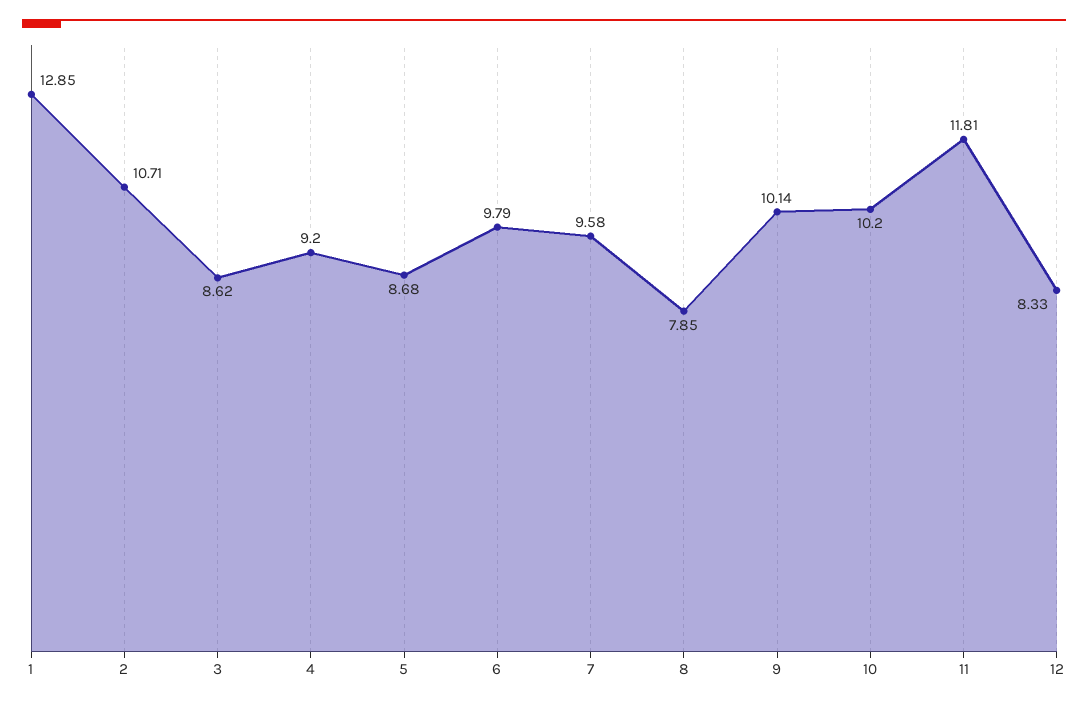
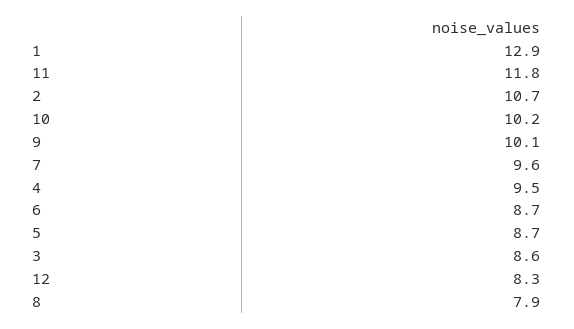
4: 9.2 -> 9.5
6: 9.79 -> 8.7

